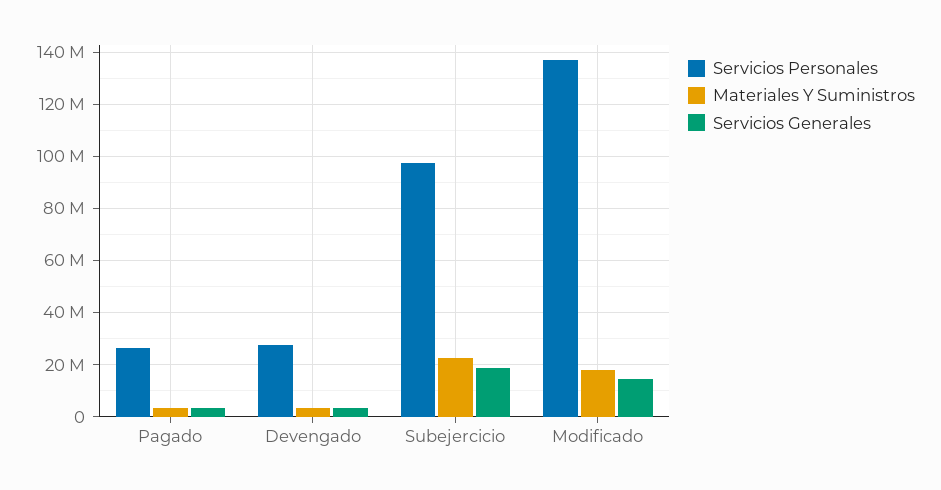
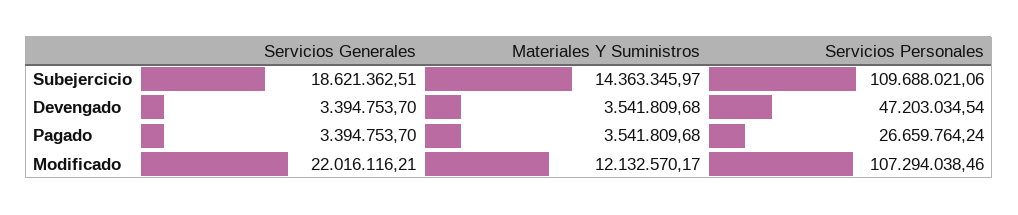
Servicios Personales, Devengado: 27500000 -> 47203034.54
Servicios Personales, Subejercicio: 97500000 -> 109688021.06
Materiales Y Suministros, Subejercicio: 22500000 -> 14363345.97
Servicios Personales, Modificado: 137500000 -> 107294038.46
Materiales Y Suministros, Modificado: 17500000 -> 12132570.17
Servicios Generales, Modificado: 15000000 -> 22016116.21

